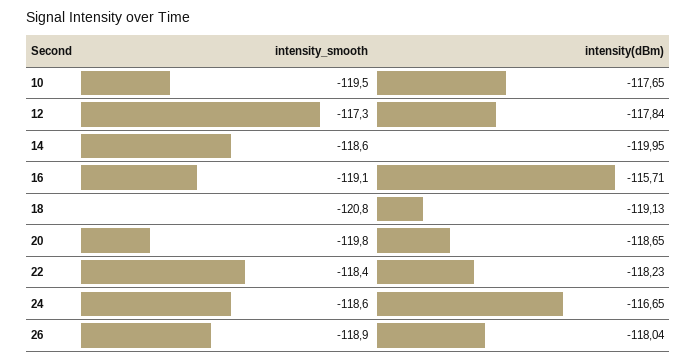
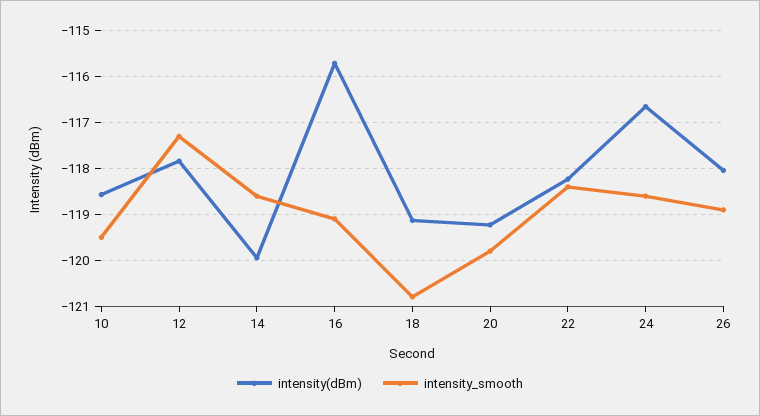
intensity(dBm), 10: -117.65 -> -118.6
intensity(dBm), 20: -118.65 -> -119.2

